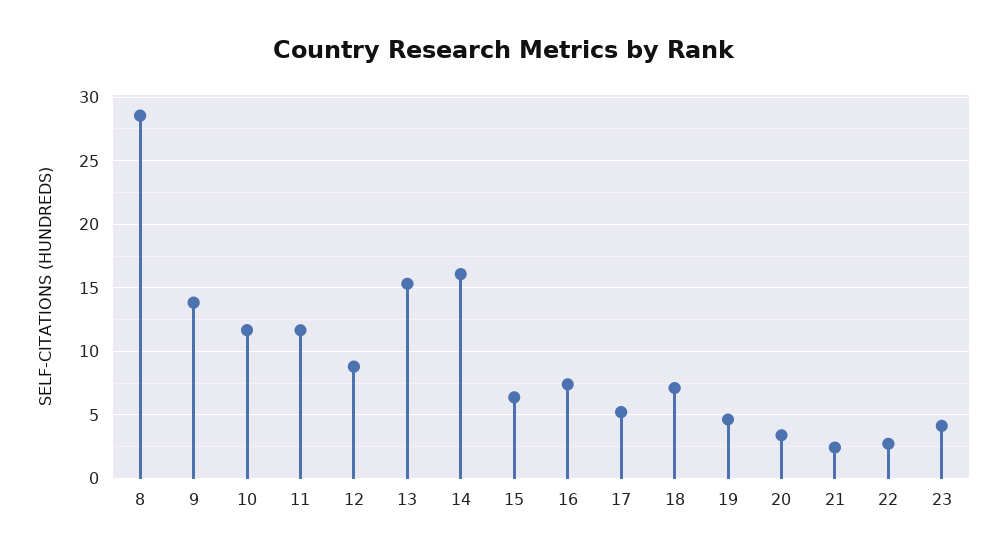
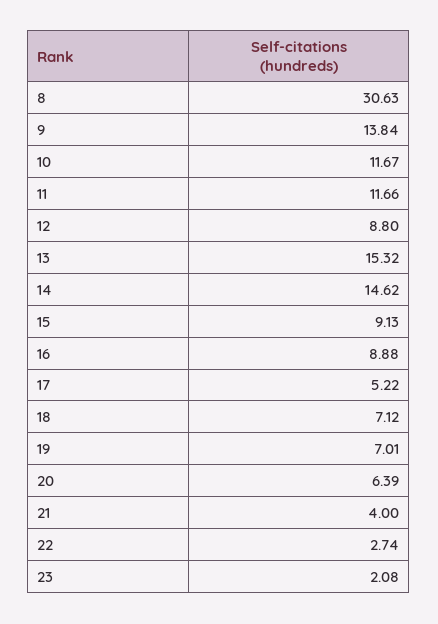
8: 28.5 -> 30.63
14: 16 -> 14.62
15: 6.5 -> 9.13
16: 7.5 -> 8.88
19: 4.5 -> 7.01
20: 3.5 -> 6.39
21: 2.5 -> 4
23: 4 -> 2.08

